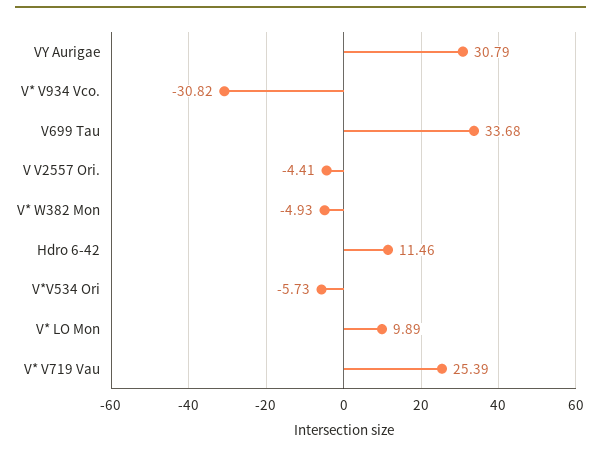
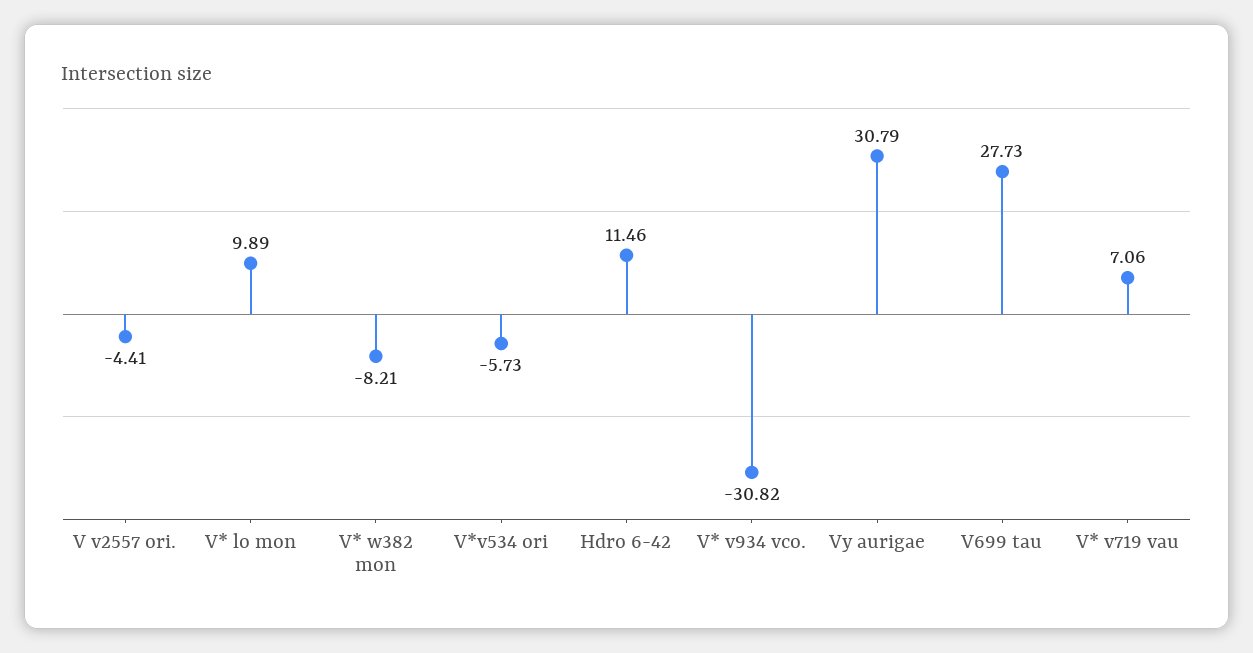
V699 Tau: 33.68 -> 27.73
V* W382 Mon: -4.93 -> -8.21
V* V719 Vau: 25.39 -> 7.06

